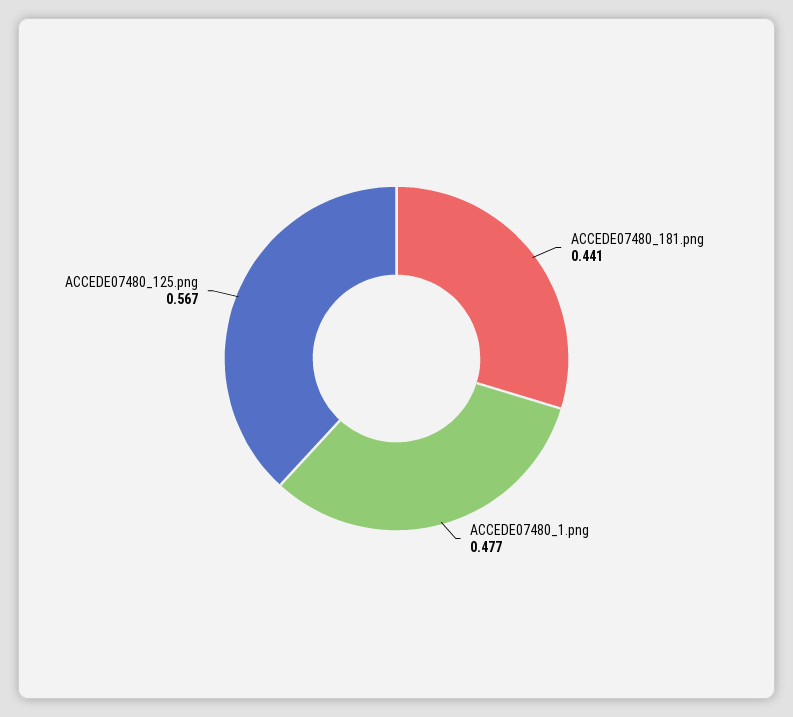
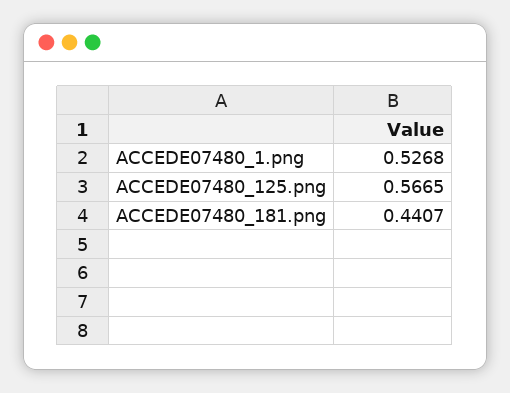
ACCEDE07480_1.png: 0.477 -> 0.5268

